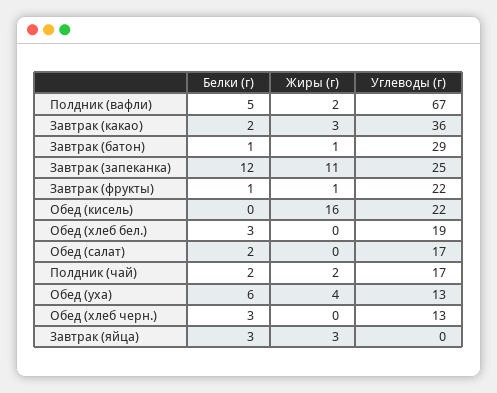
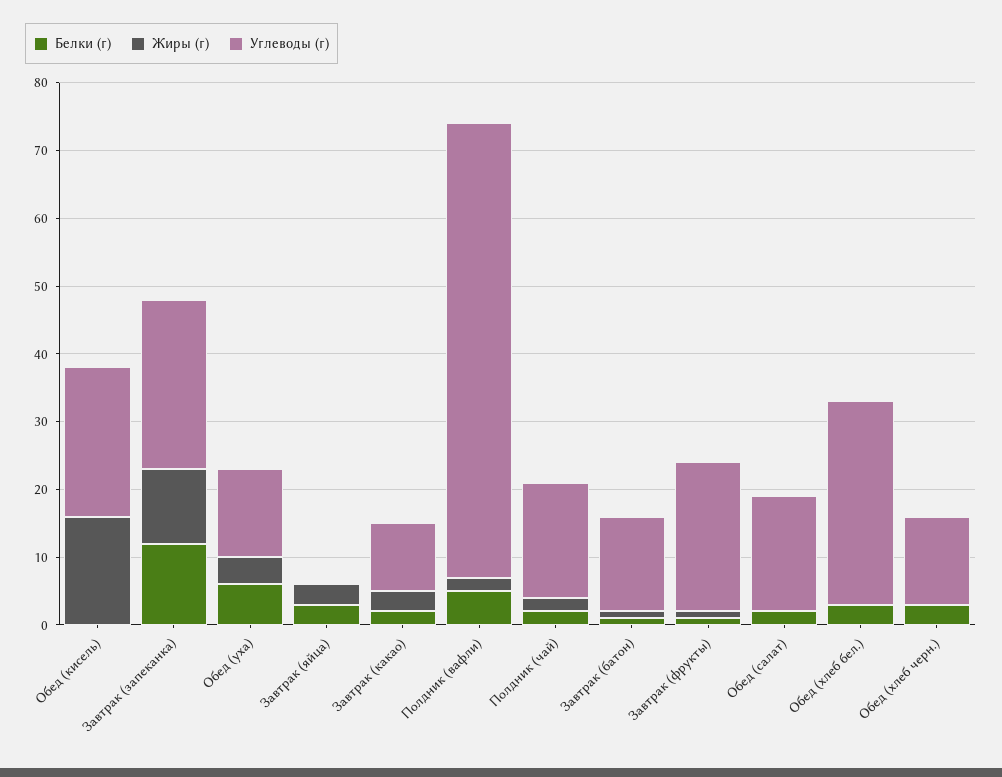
Углеводы (г), Завтрак (какао): 36 -> 10
Углеводы (г), Завтрак (батон): 29 -> 15
Углеводы (г), Обед (хлеб бел.): 19 -> 30

